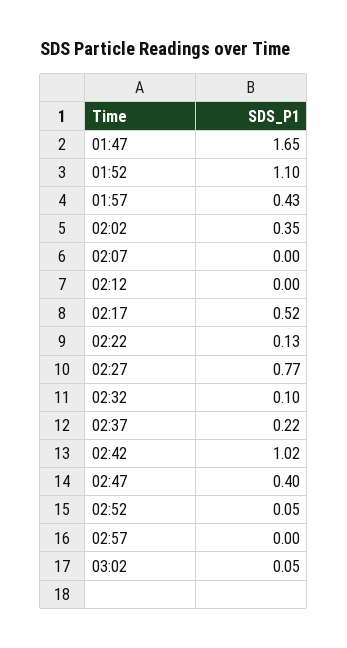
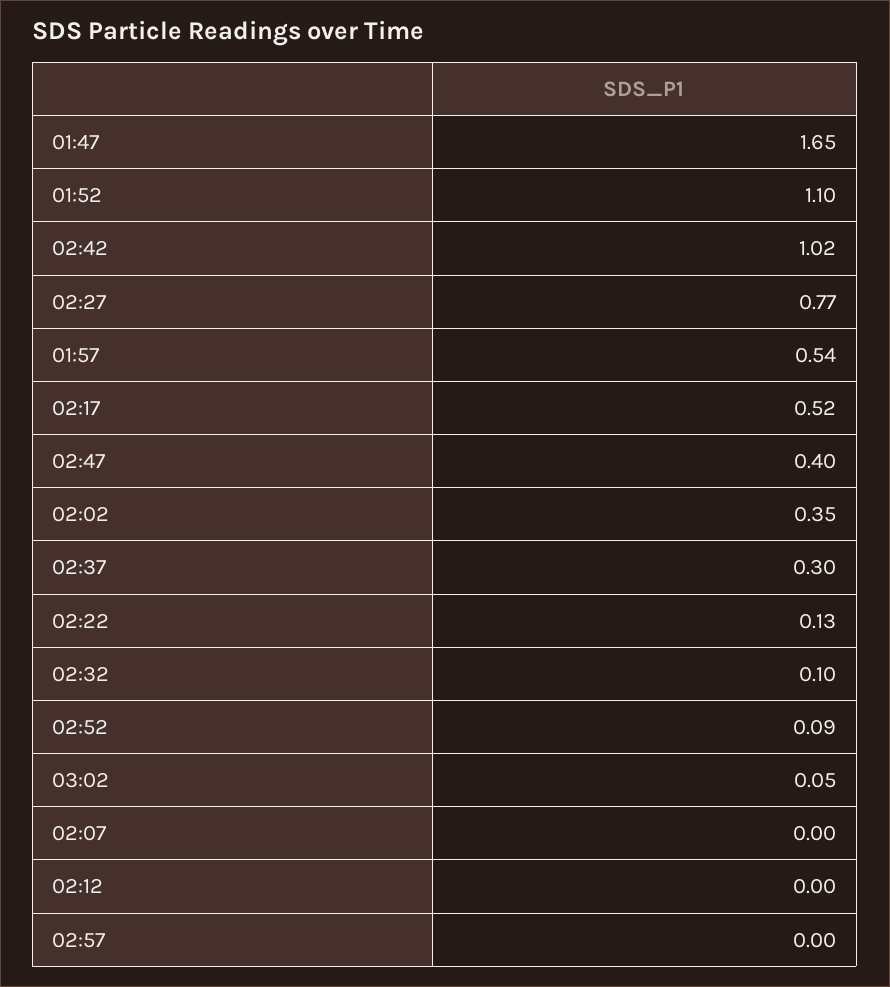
01:57: 0.43 -> 0.54
02:37: 0.22 -> 0.3
02:52: 0.05 -> 0.09

